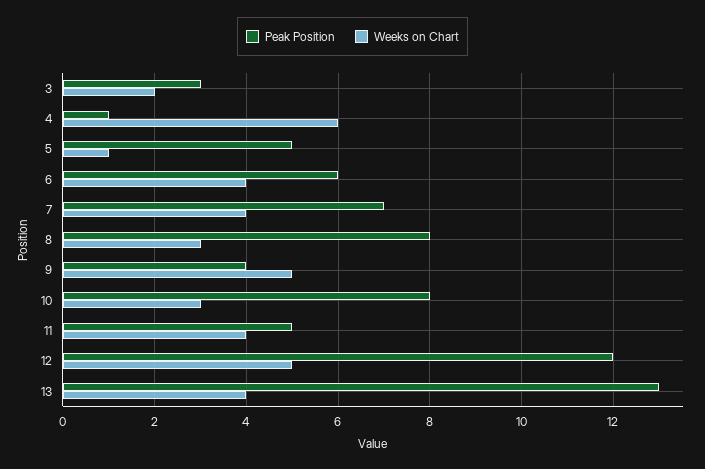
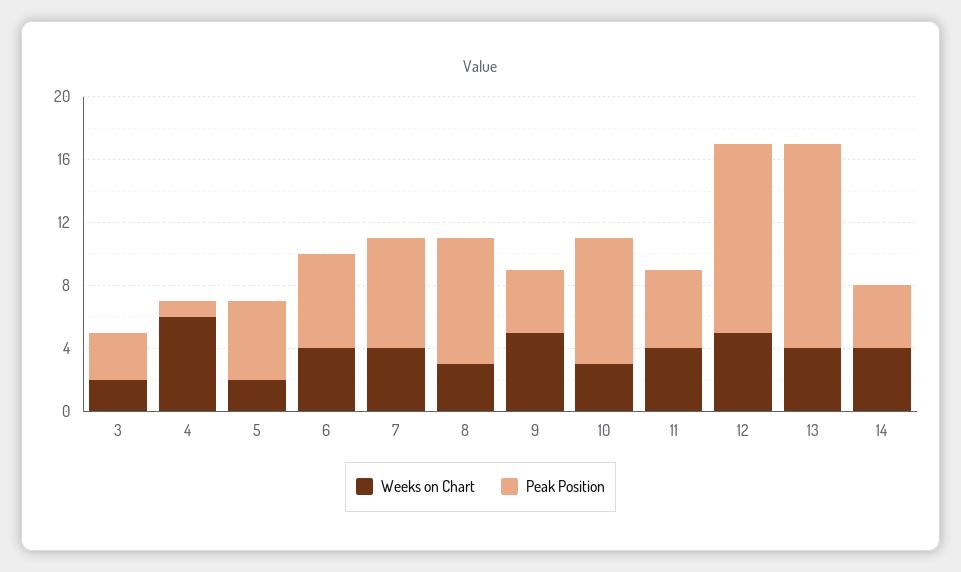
Weeks on Chart, 5: 1 -> 2
Weeks on Chart, 14: none -> 4
Peak Position, 14: none -> 4

